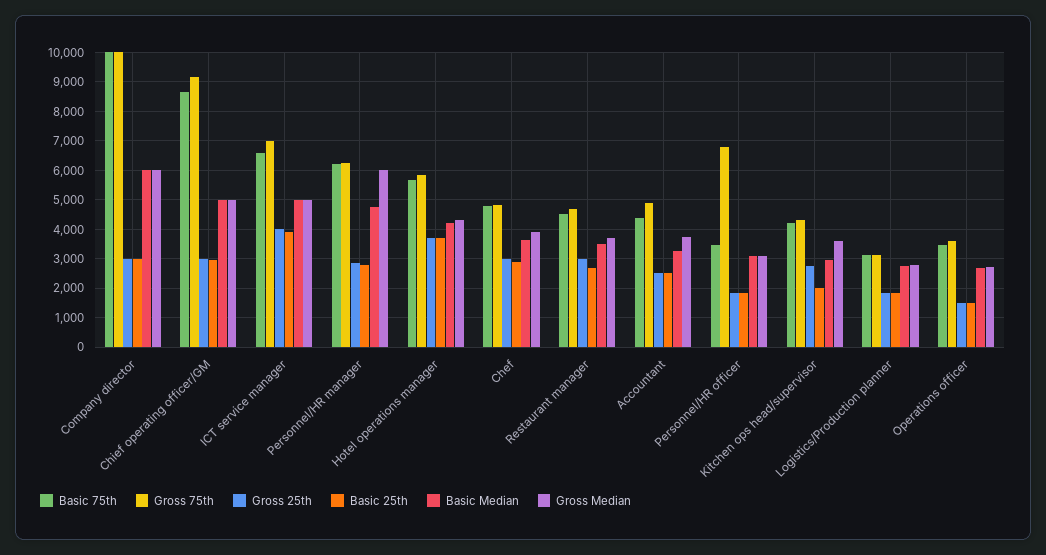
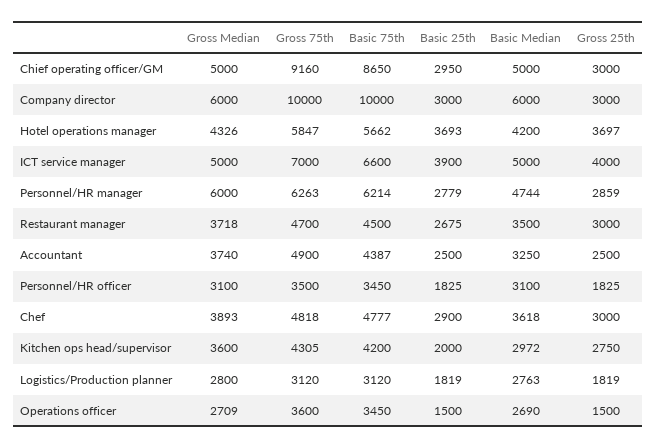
Gross 75th, Personnel/HR officer: 6750 -> 3500

